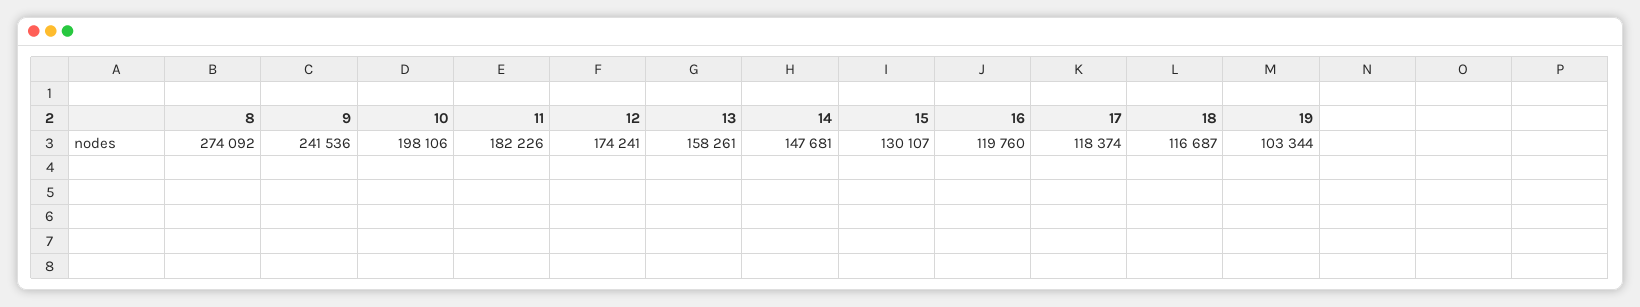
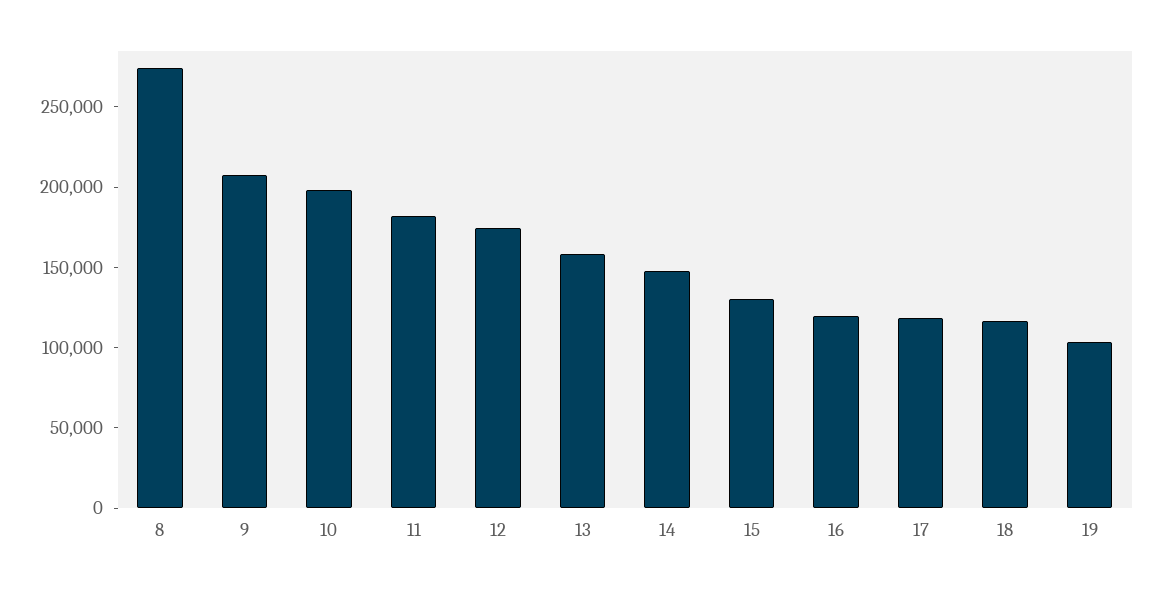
9: 241536 -> 210000

